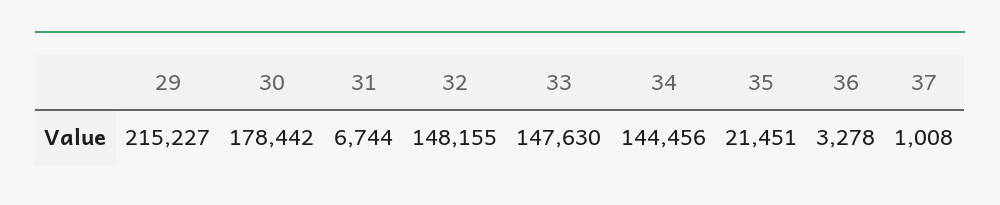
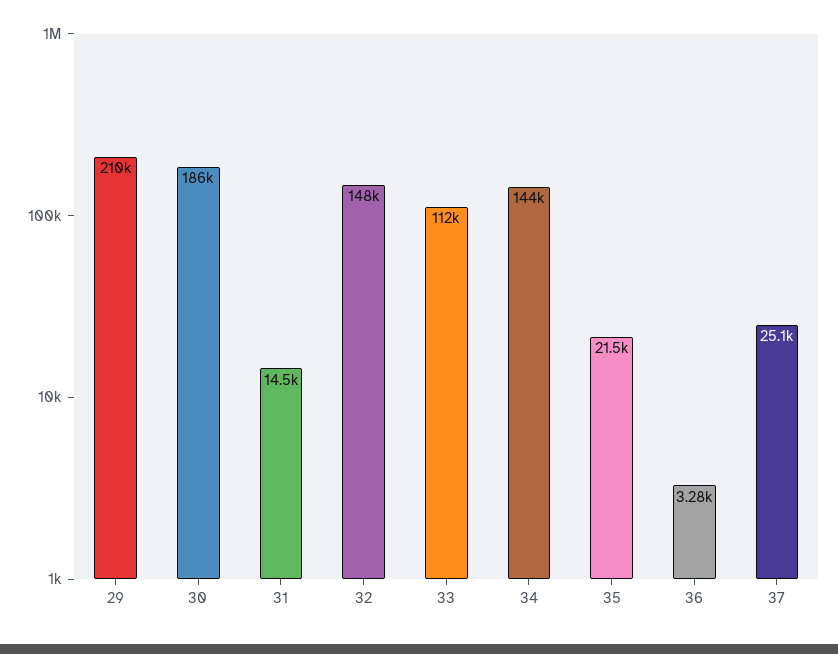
29: 215227 -> 210000
30: 178442 -> 186000
31: 6744 -> 14500
33: 147630 -> 112000
37: 1008 -> 25100

